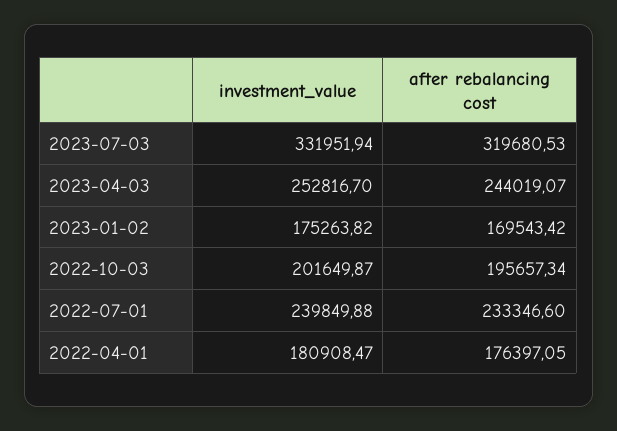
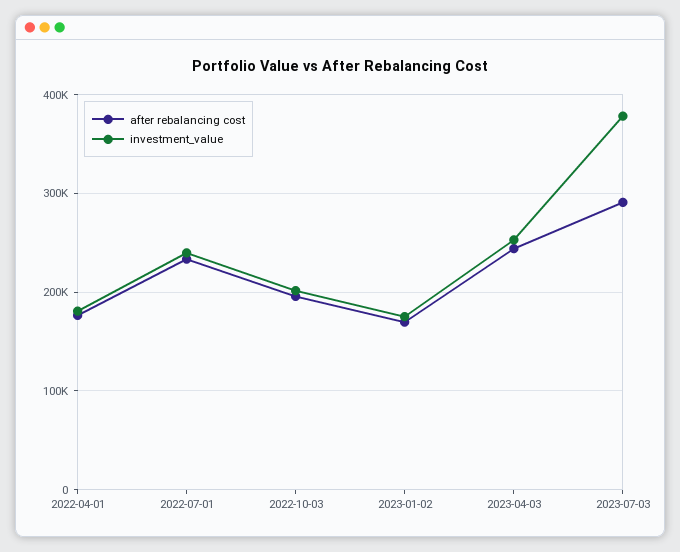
investment_value, 2023-07-03: 331951.94 -> 380000
after rebalancing cost, 2023-07-03: 319680.53 -> 290000

